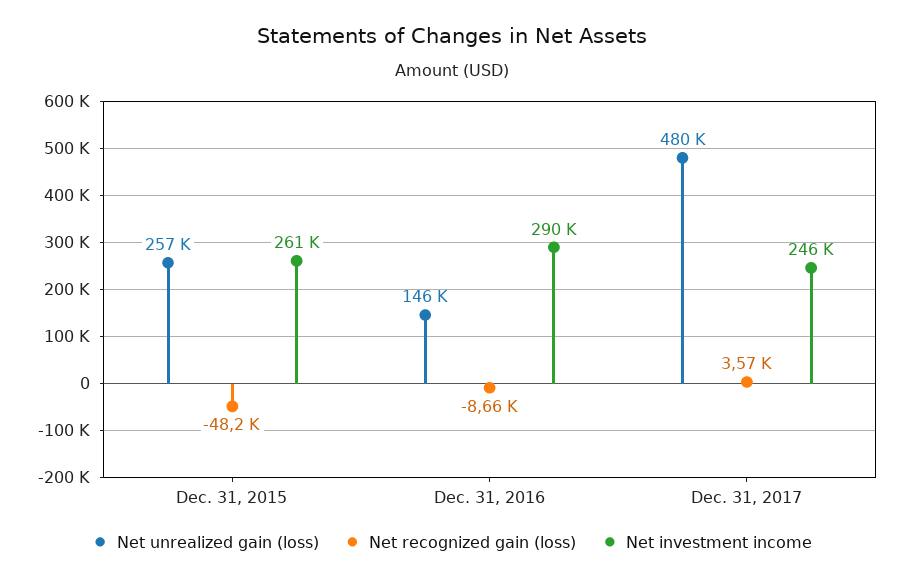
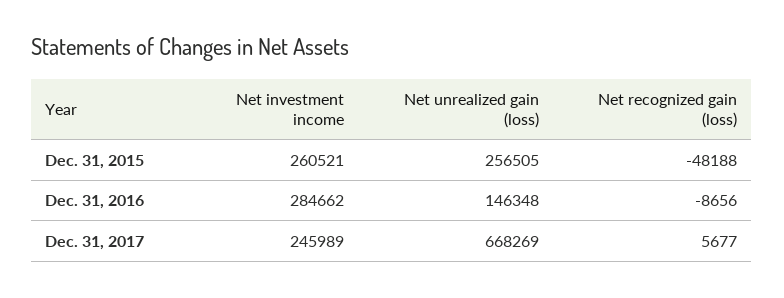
Net investment income, Dec. 31, 2016: 290000 -> 284662
Net unrealized gain (loss), Dec. 31, 2017: 480000 -> 668269
Net recognized gain (loss), Dec. 31, 2017: 3570 -> 5677

